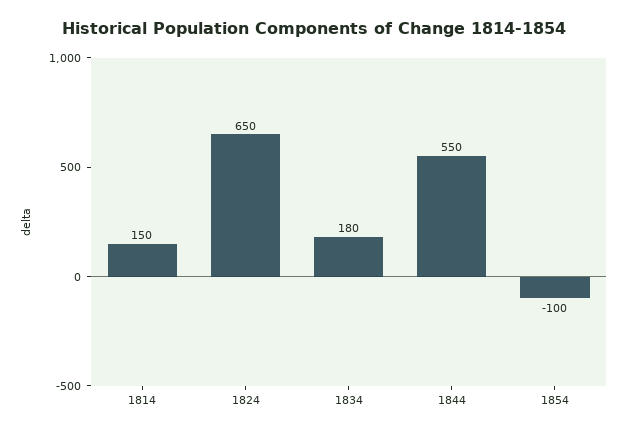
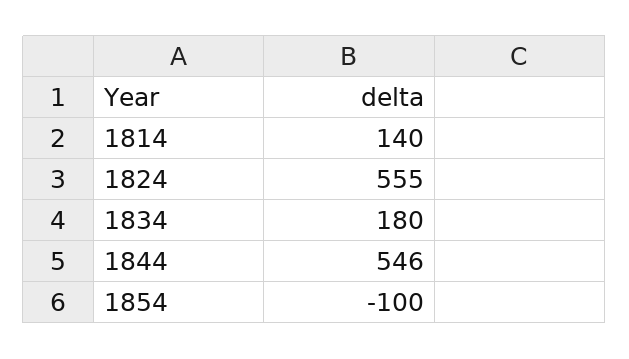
1814: 150 -> 140
1824: 650 -> 555
1844: 550 -> 546

